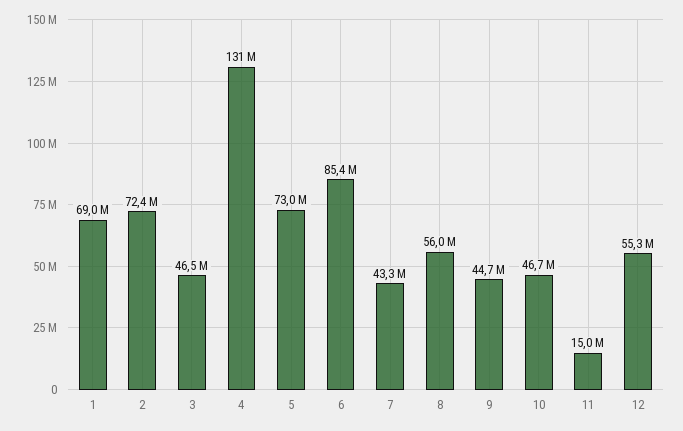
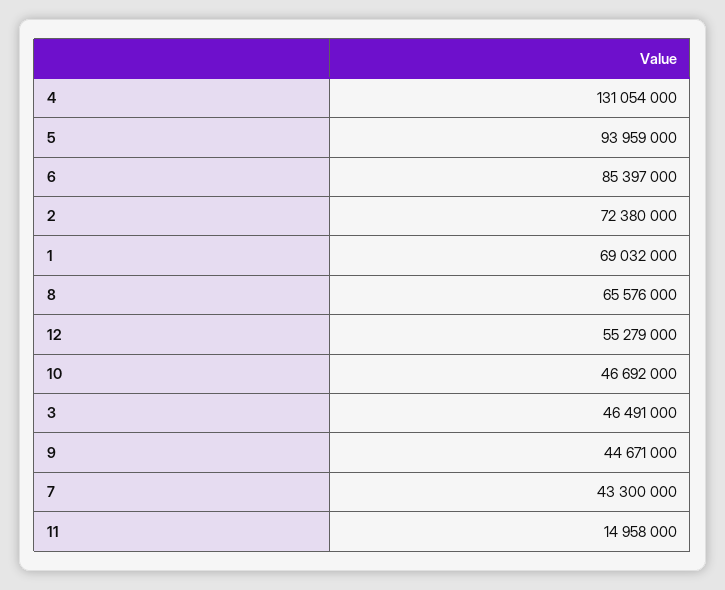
5: 73000000 -> 93959000
8: 56000000 -> 65576000

